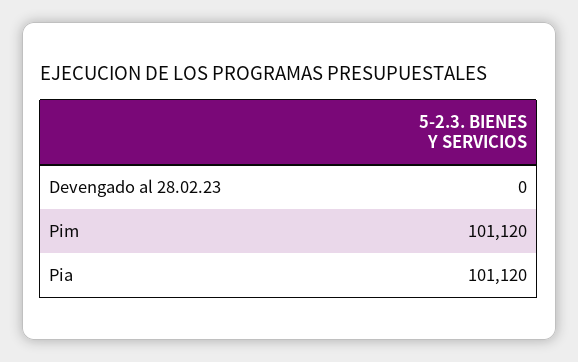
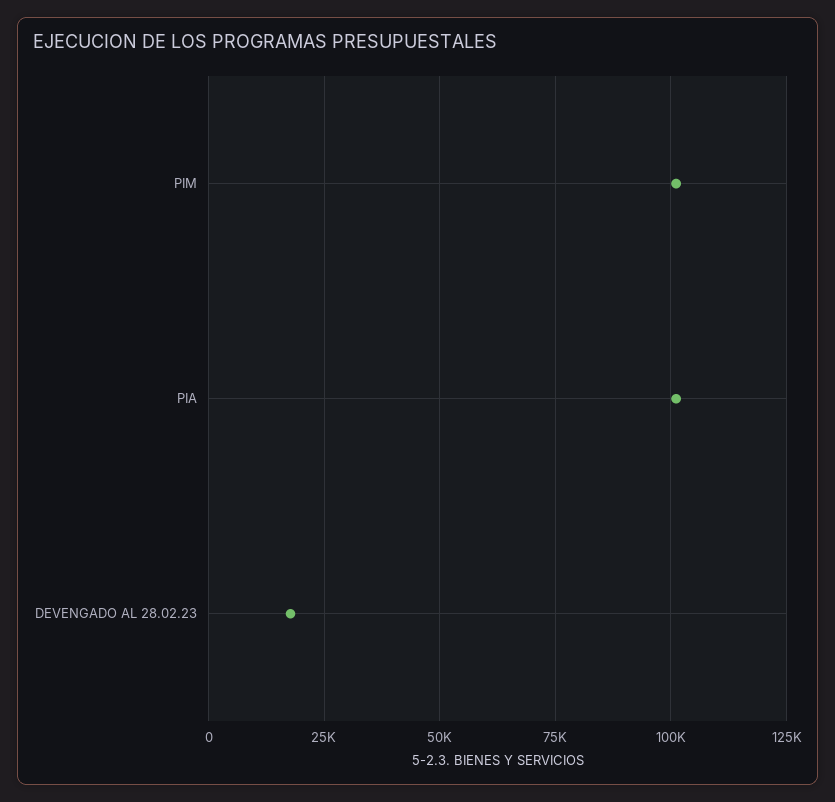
Devengado al 28.02.23: 0 -> 17500

